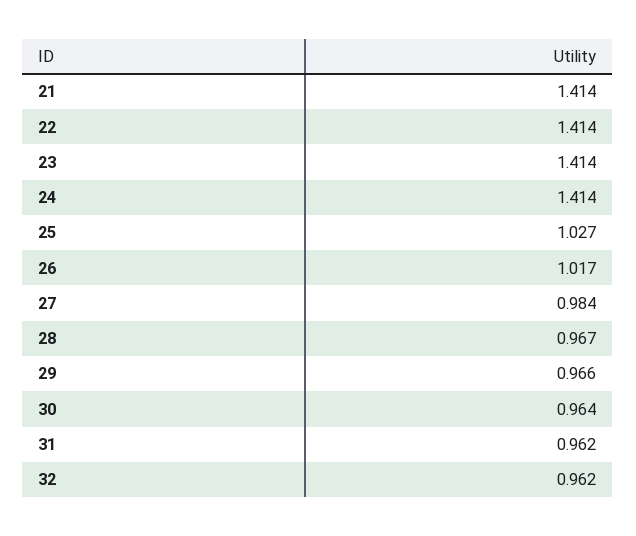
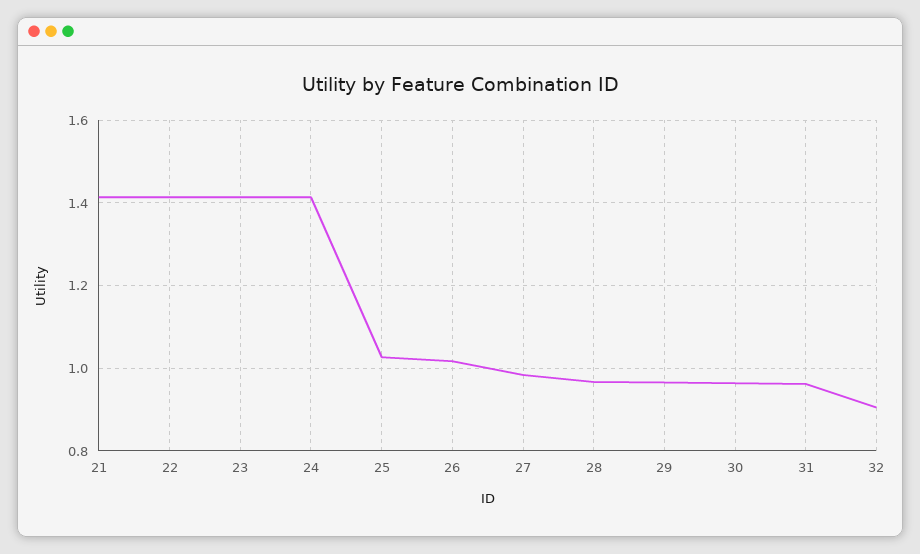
32: 0.962 -> 0.9

